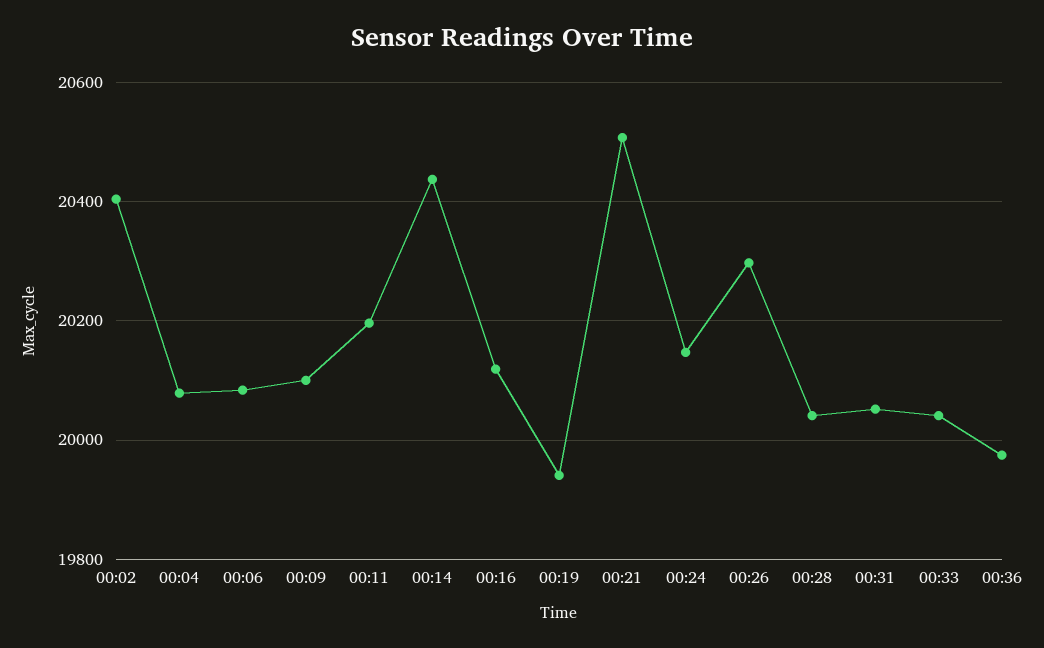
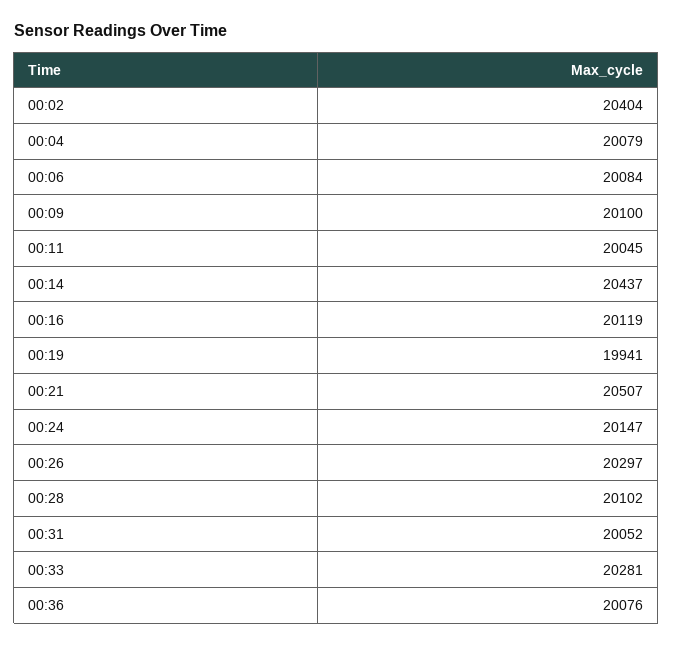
00:11: 20200 -> 20045
00:28: 20040 -> 20102
00:33: 20040 -> 20281
00:36: 19980 -> 20076

